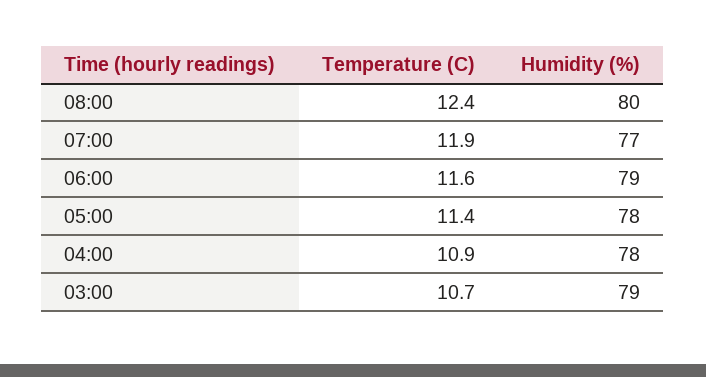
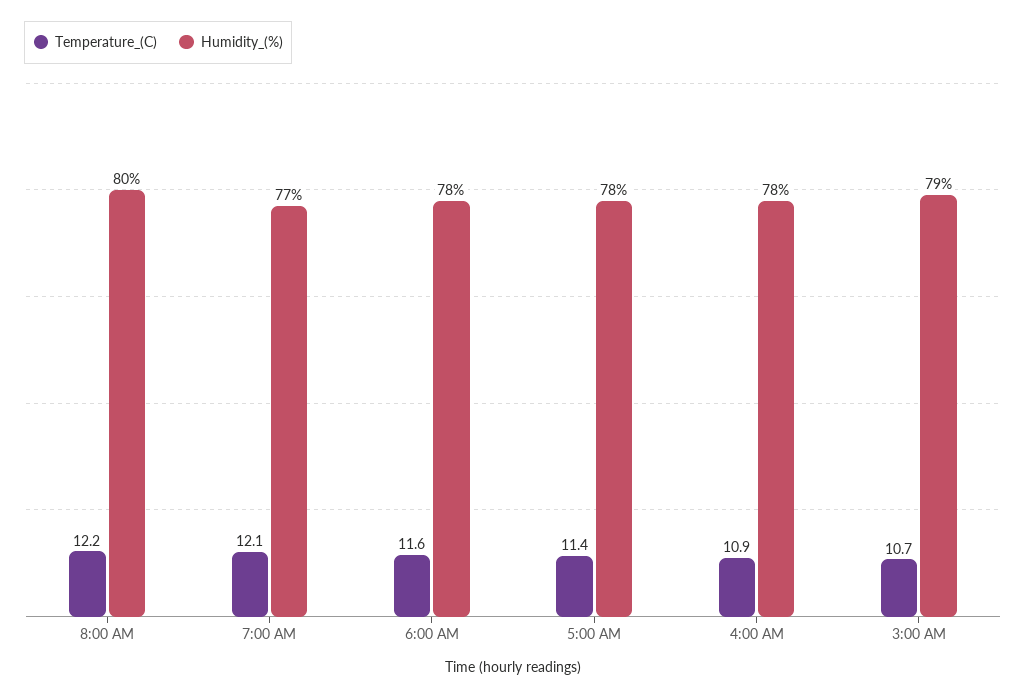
Temperature (C), 08:00: 12.4 -> 12.2
Temperature (C), 07:00: 11.9 -> 12.1
Humidity (%), 06:00: 79 -> 78

